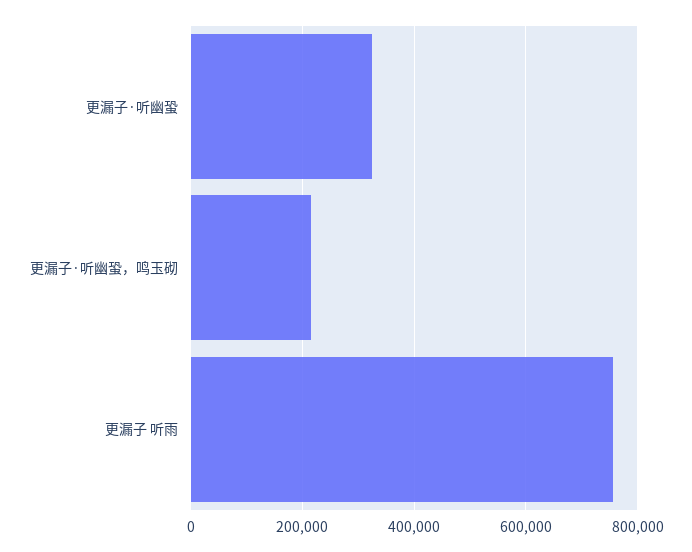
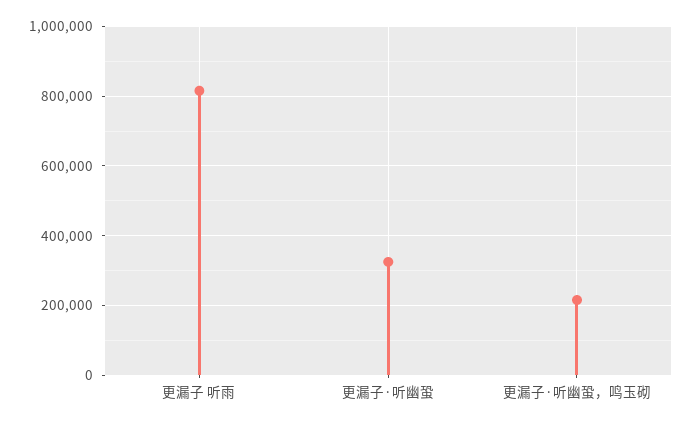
更漏子 听雨: 760000 -> 820000

